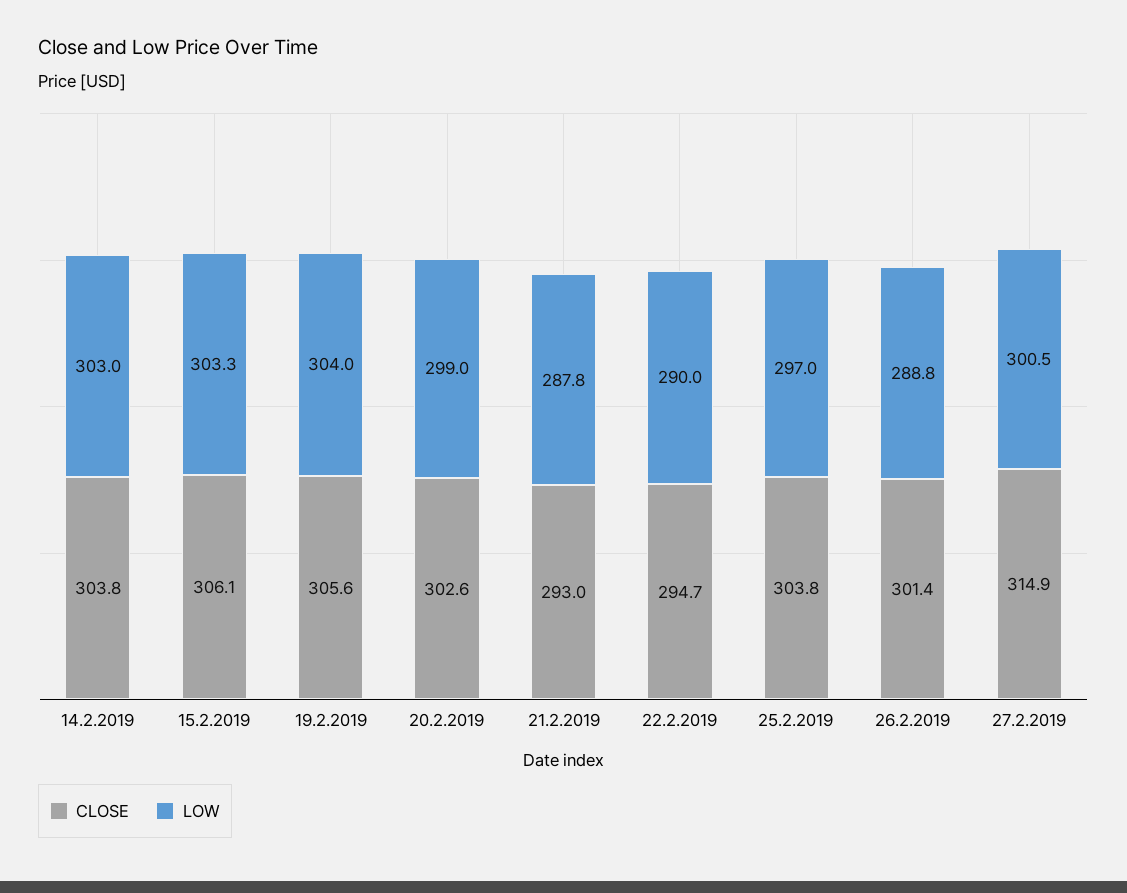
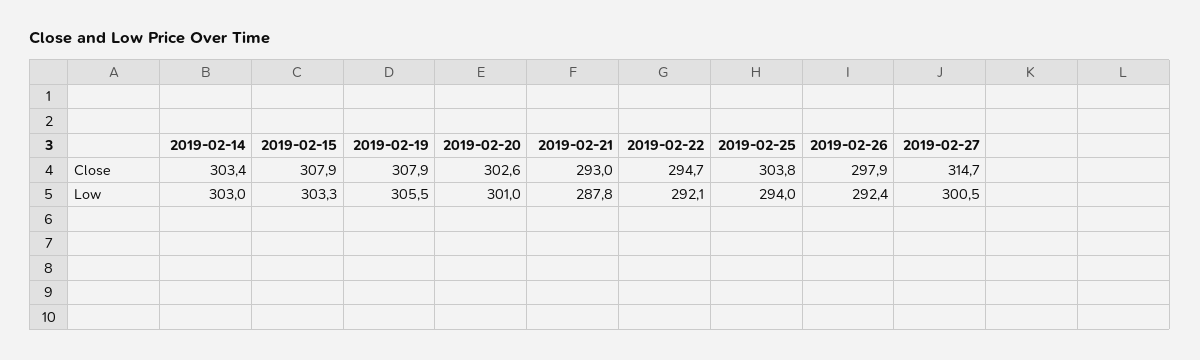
CLOSE, 14.2.2019: 303.8 -> 303.4
CLOSE, 15.2.2019: 306.1 -> 307.9
CLOSE, 19.2.2019: 305.6 -> 307.9
LOW, 19.2.2019: 304 -> 305.5
LOW, 20.2.2019: 299 -> 301
LOW, 22.2.2019: 290 -> 292.1
LOW, 25.2.2019: 297 -> 294
CLOSE, 26.2.2019: 301.4 -> 297.9
LOW, 26.2.2019: 288.8 -> 292.4
CLOSE, 27.2.2019: 314.9 -> 314.7

